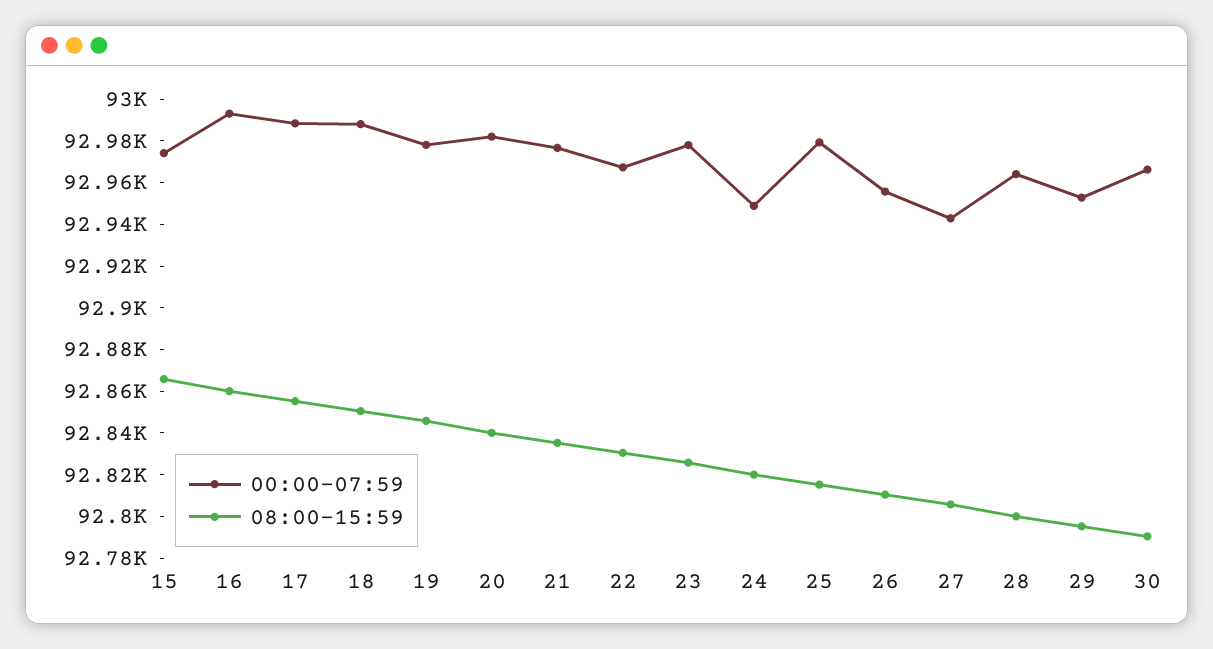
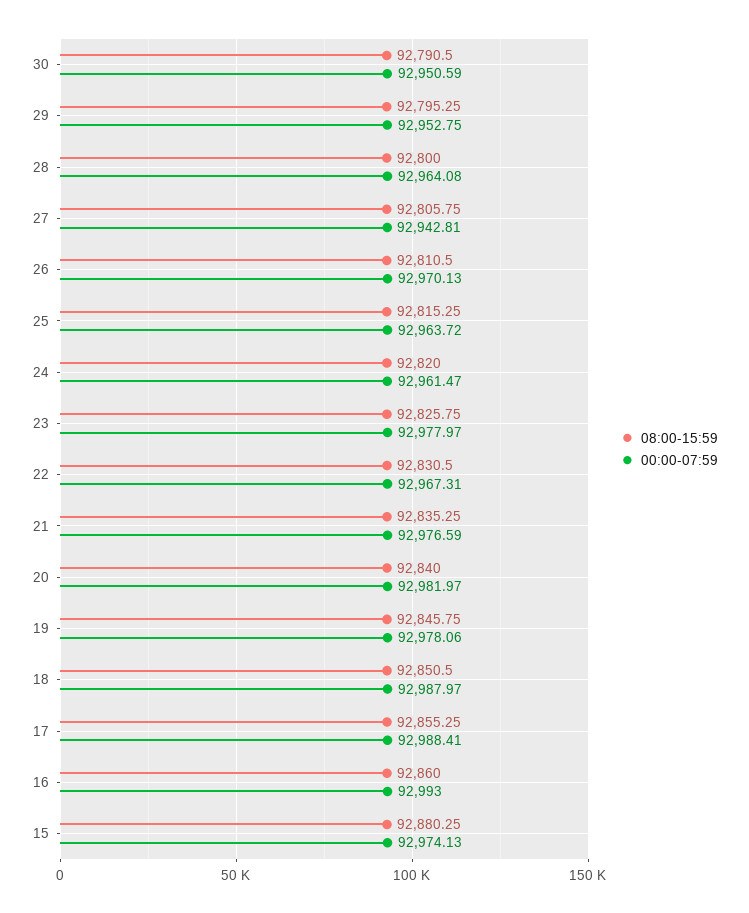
08:00-15:59, 15: 92865 -> 92880.25
00:00-07:59, 24: 92950 -> 92961.47
00:00-07:59, 25: 92980 -> 92963.72
00:00-07:59, 26: 92955 -> 92970.13
00:00-07:59, 30: 92965 -> 92950.59

